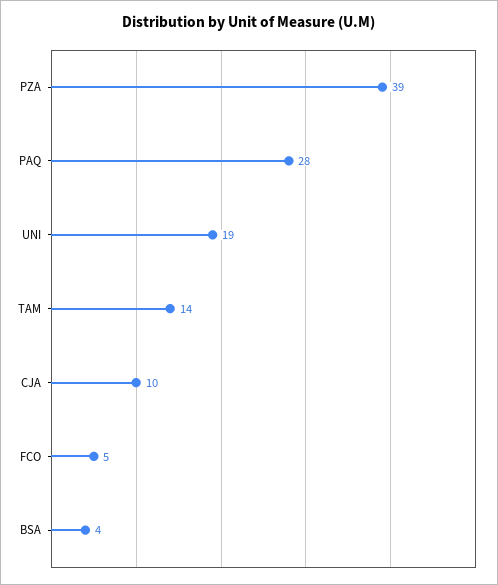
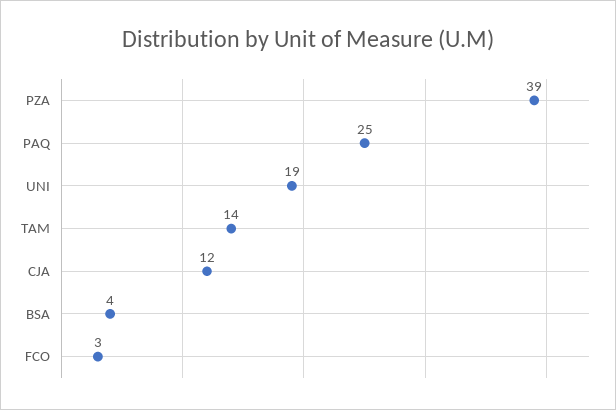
PAQ: 28 -> 25
CJA: 10 -> 12
FCO: 5 -> 3

